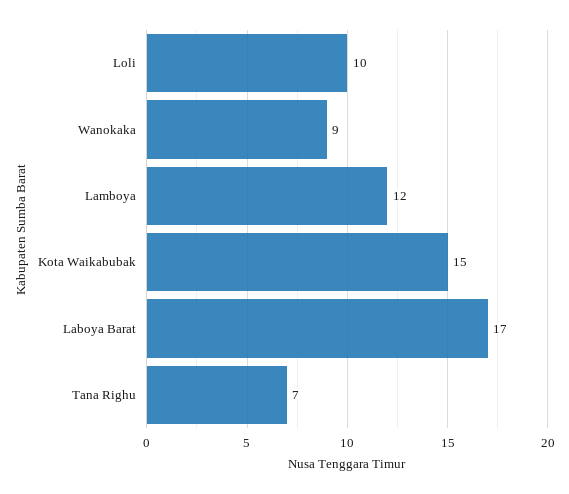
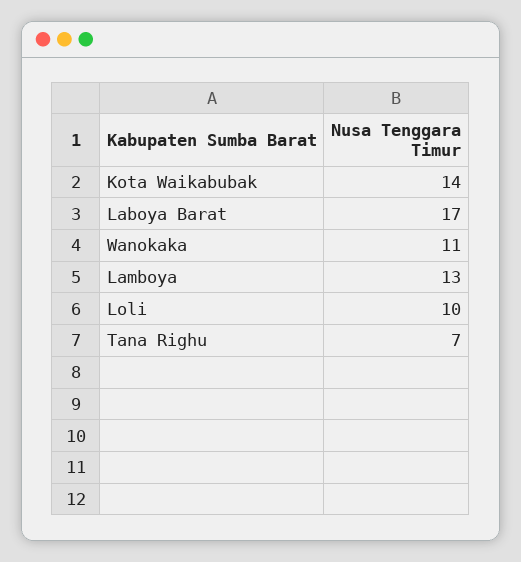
Wanokaka: 9 -> 11
Lamboya: 12 -> 13
Kota Waikabubak: 15 -> 14

